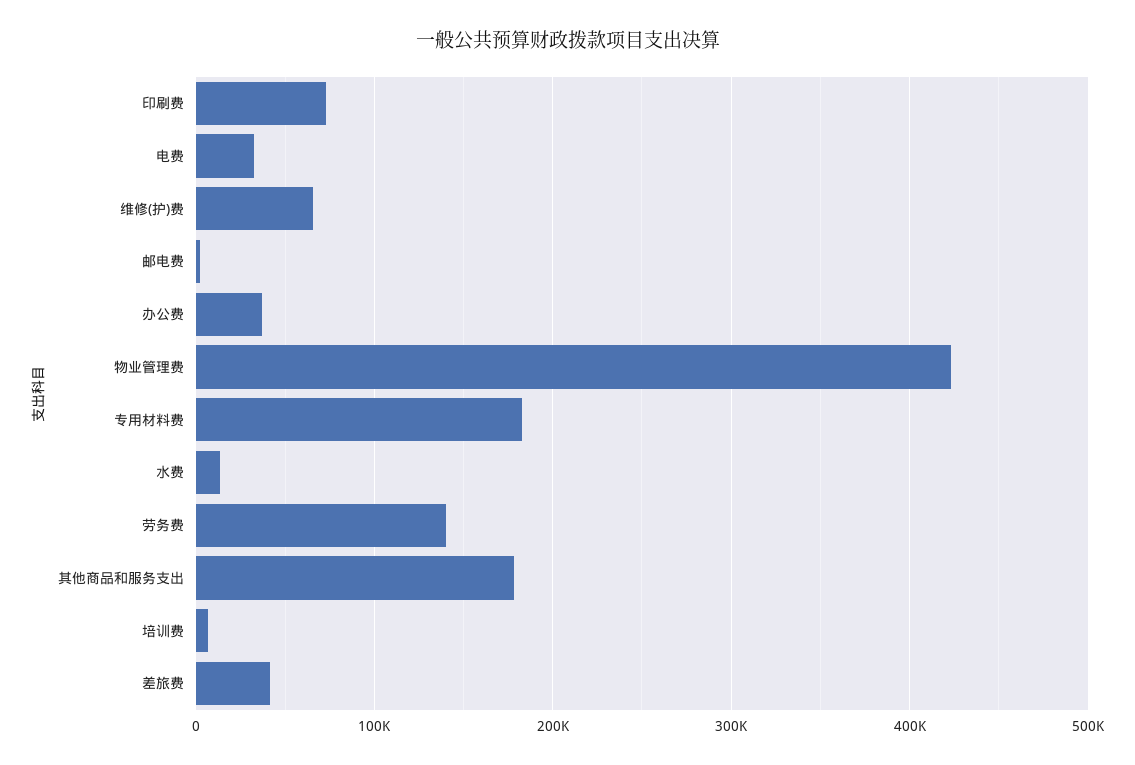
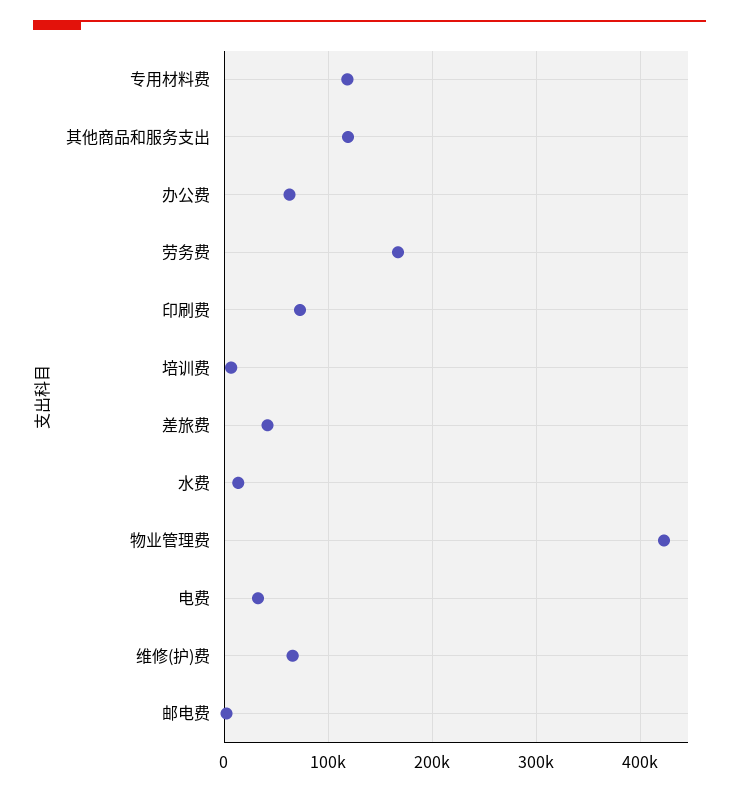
办公费: 40000 -> 60000
专用材料费: 180000 -> 120000
劳务费: 140000 -> 170000
其他商品和服务支出: 180000 -> 120000

